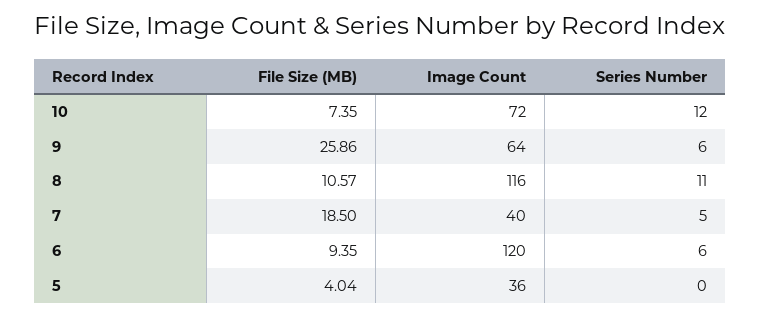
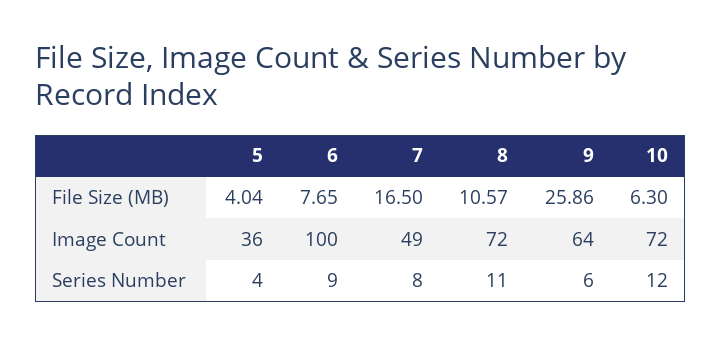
File Size (MB), 10: 7.35 -> 6.3
Image Count, 8: 116 -> 72
File Size (MB), 7: 18.5 -> 16.5
Image Count, 7: 40 -> 49
Series Number, 7: 5 -> 8
File Size (MB), 6: 9.35 -> 7.65
Image Count, 6: 120 -> 100
Series Number, 6: 6 -> 9
Series Number, 5: 0 -> 4

